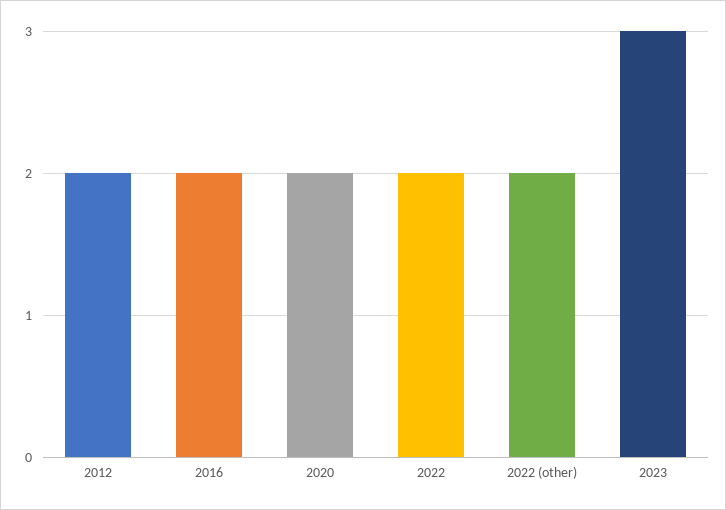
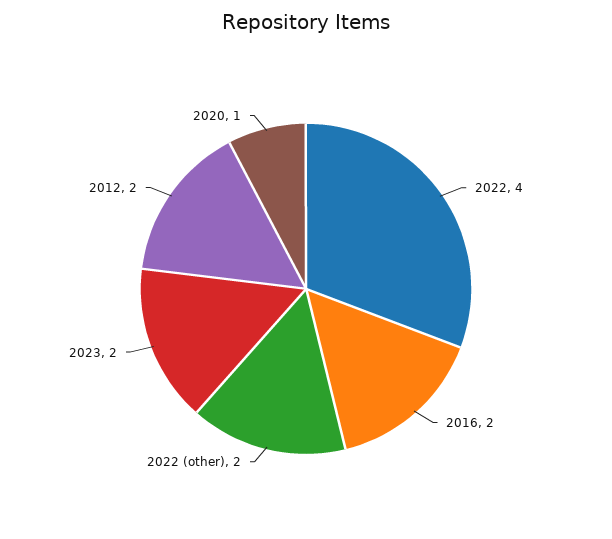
2020: 2 -> 1
2022: 2 -> 4
2023: 3 -> 2

